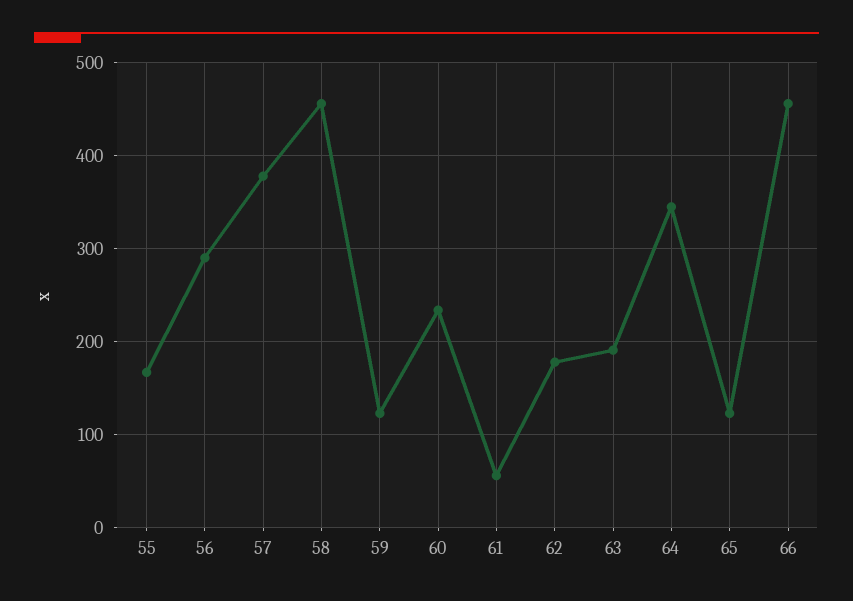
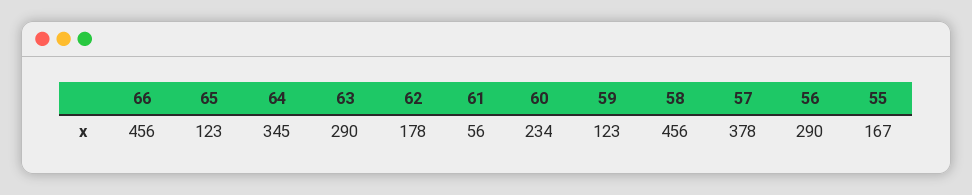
63: 190 -> 290

